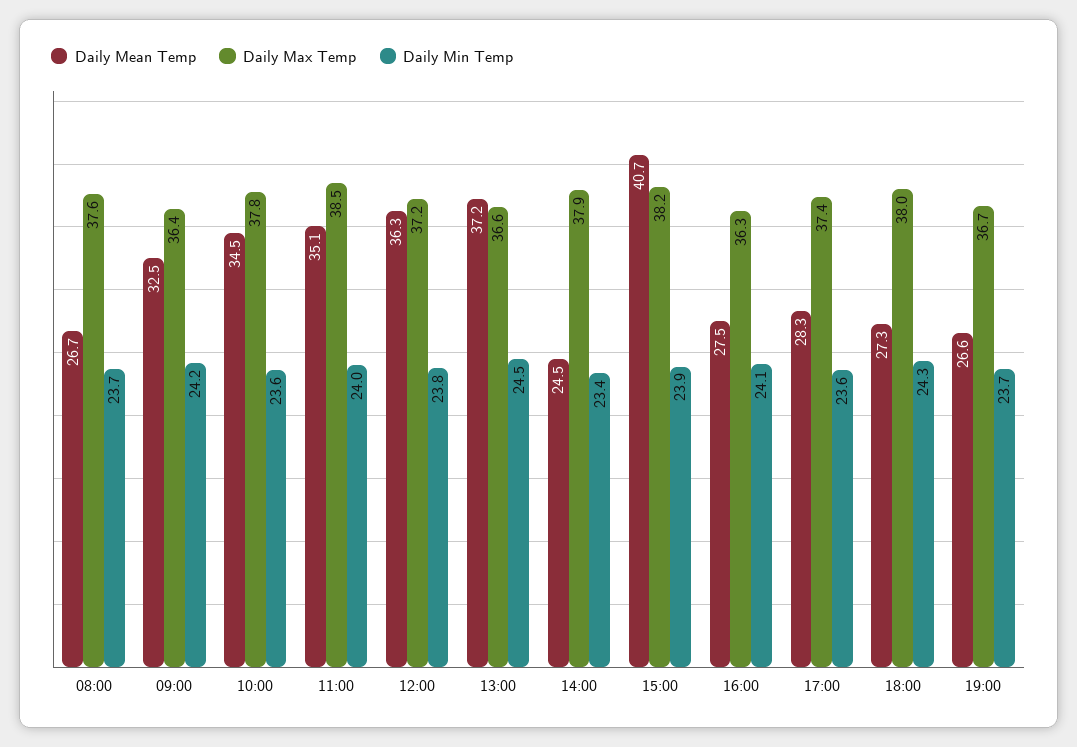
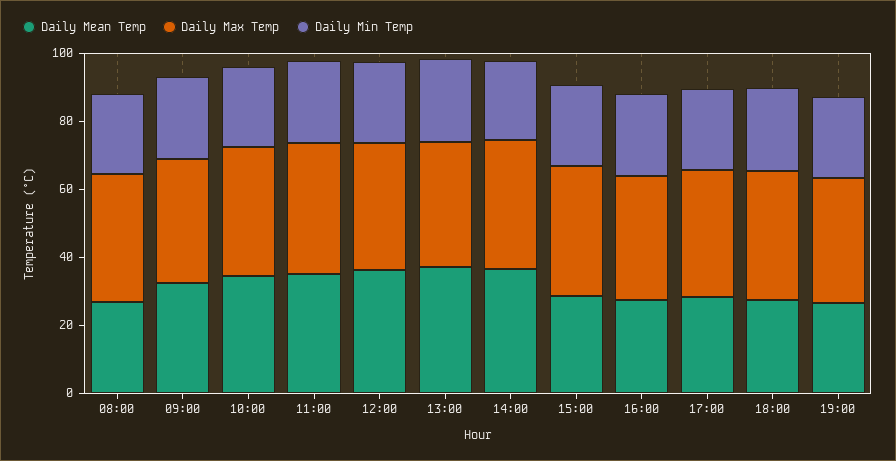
Daily Mean Temp, 14:00: 24.5 -> 35
Daily Mean Temp, 15:00: 40.7 -> 30

